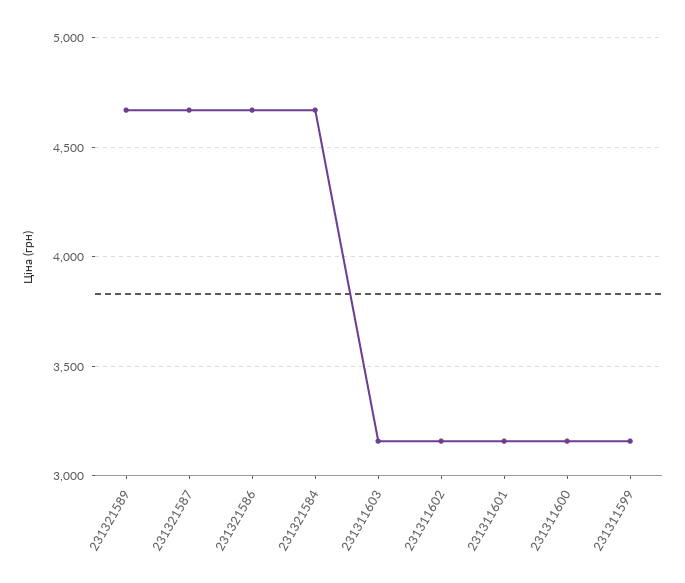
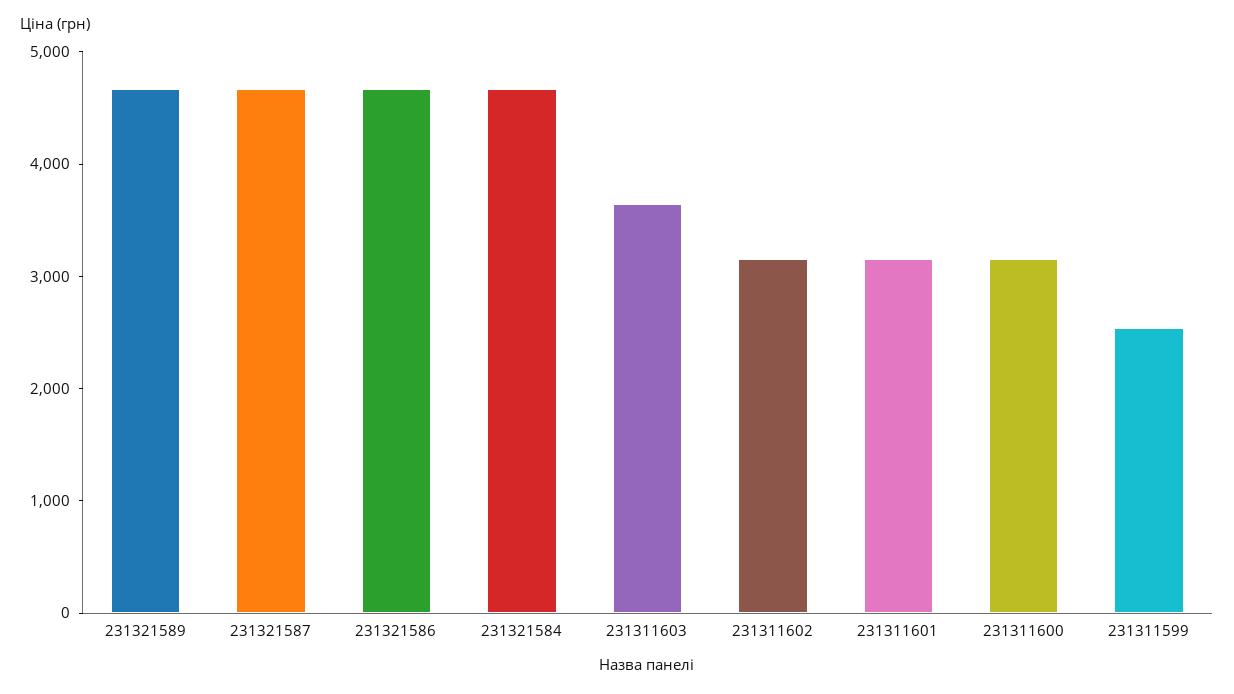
231311603: 3150 -> 3600
231311599: 3150 -> 2600

